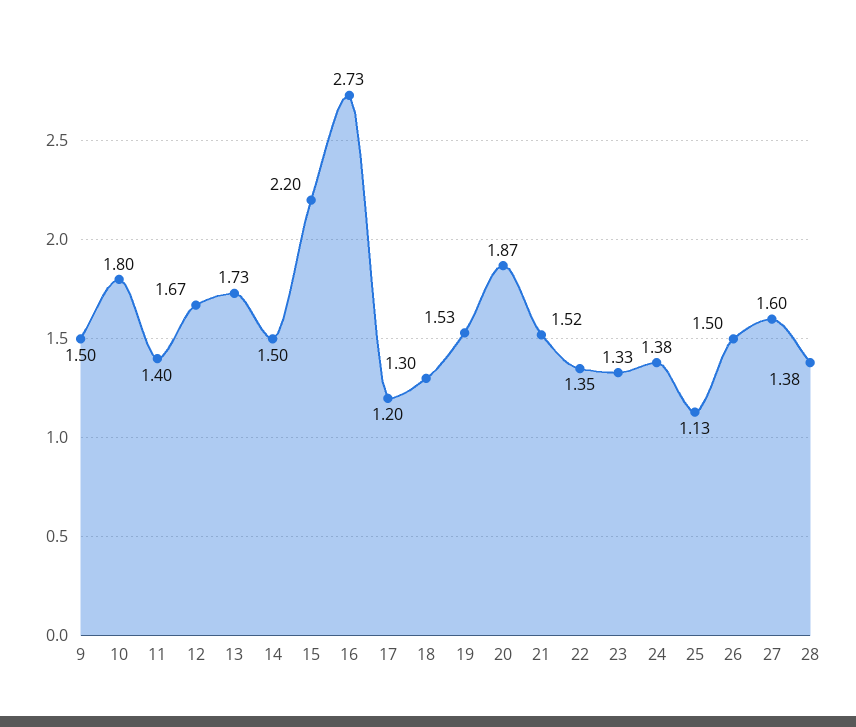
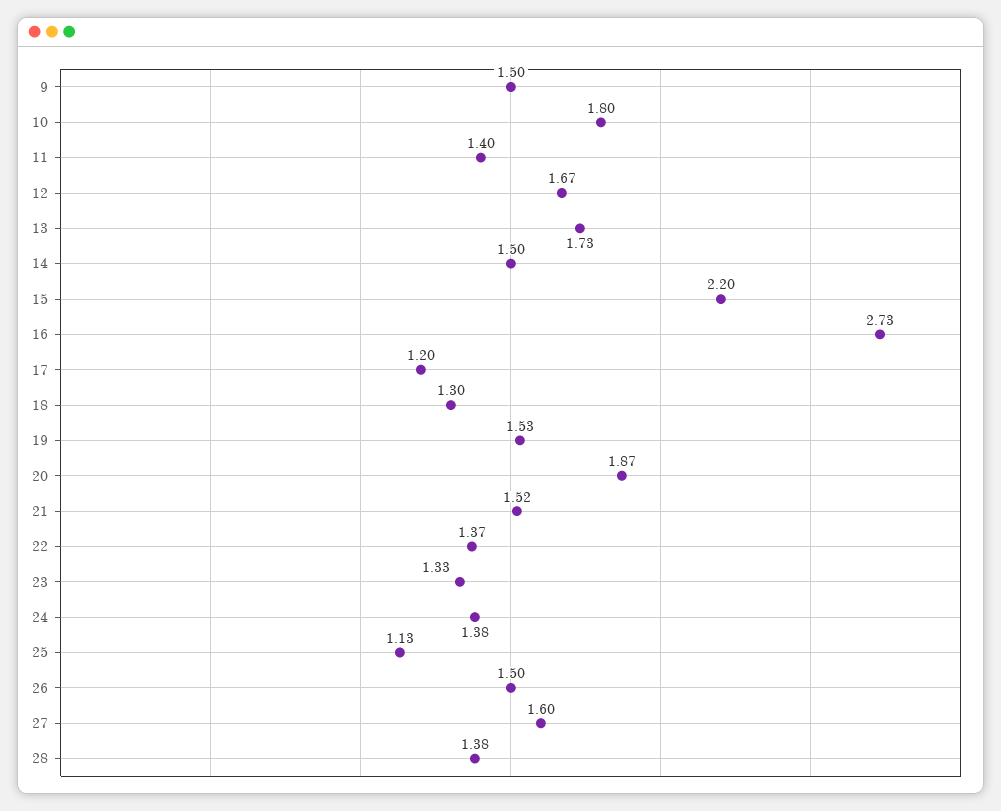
22: 1.35 -> 1.37

